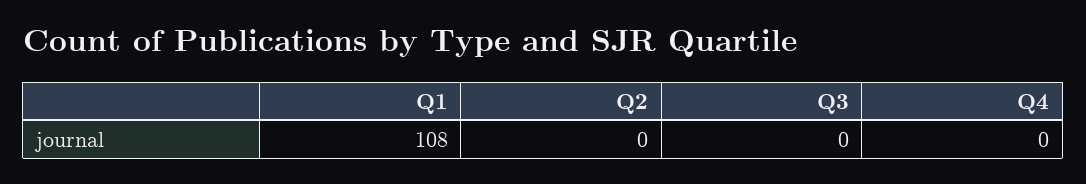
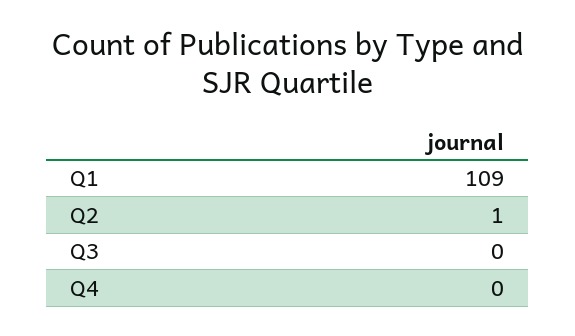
Q1: 108 -> 109
Q2: 0 -> 1

